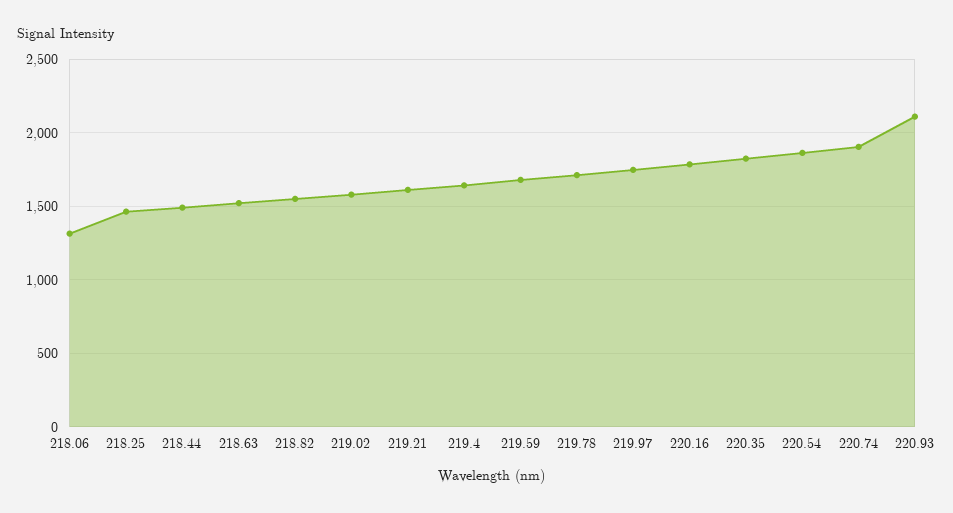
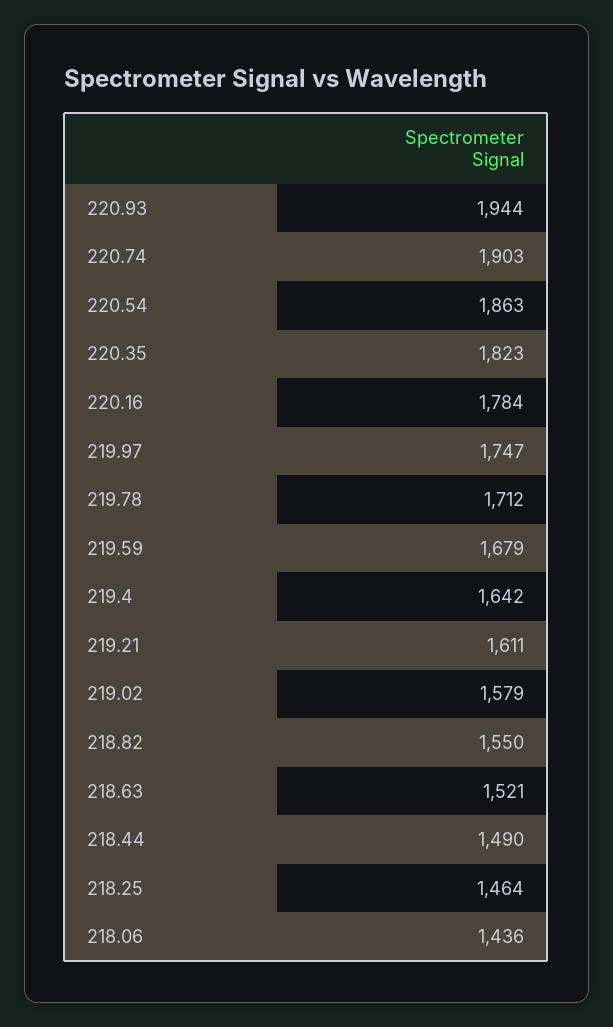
218.06: 1300 -> 1436
220.93: 2100 -> 1944

